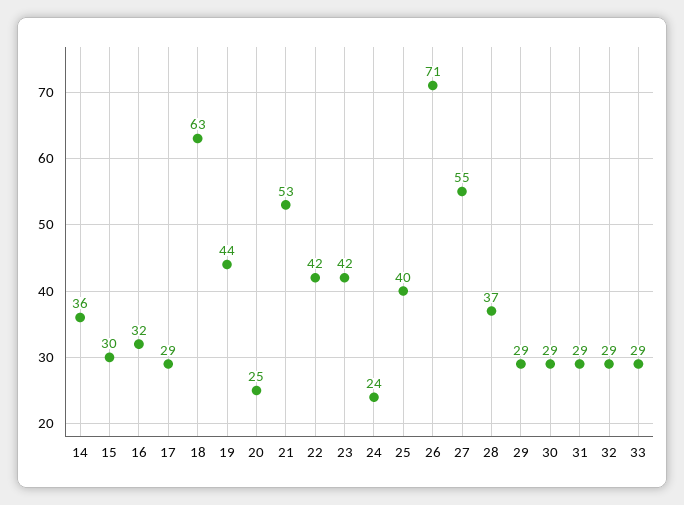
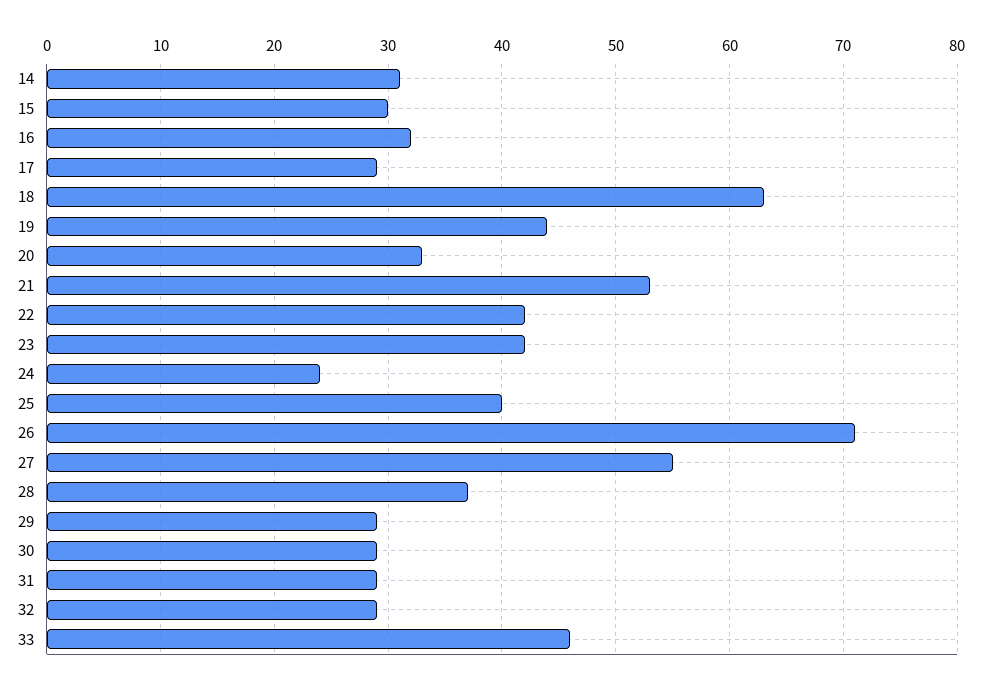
14: 36 -> 31
20: 25 -> 33
33: 29 -> 46

